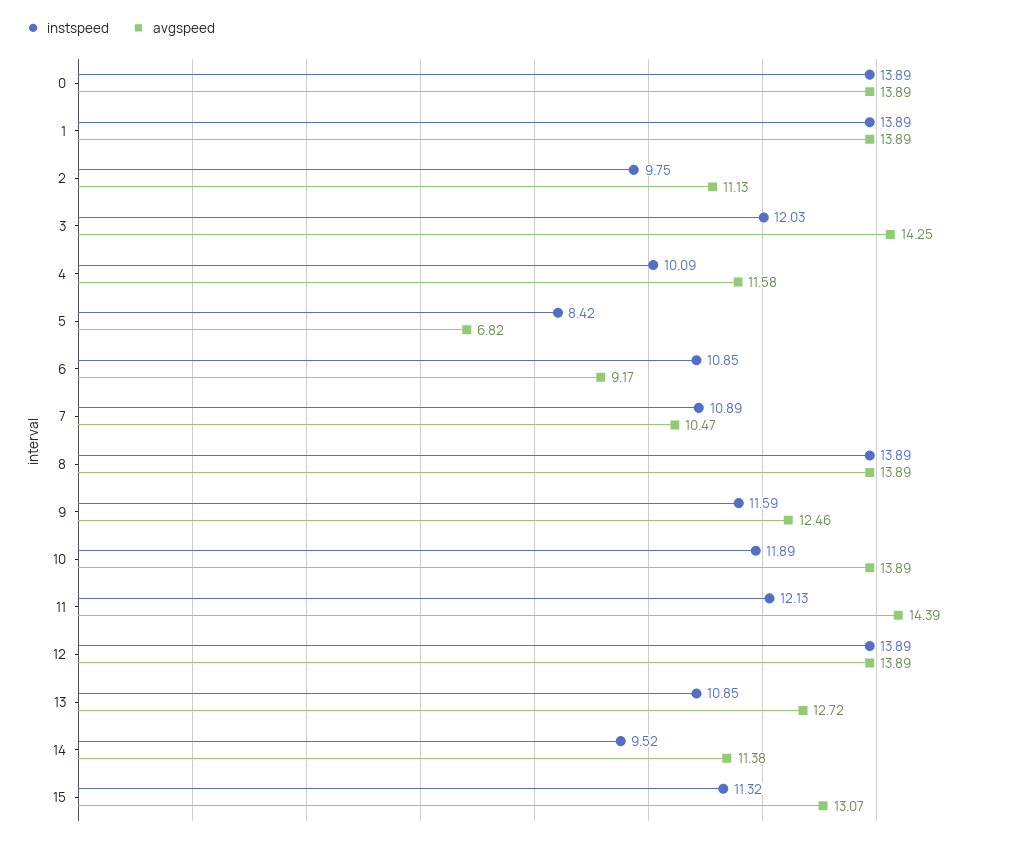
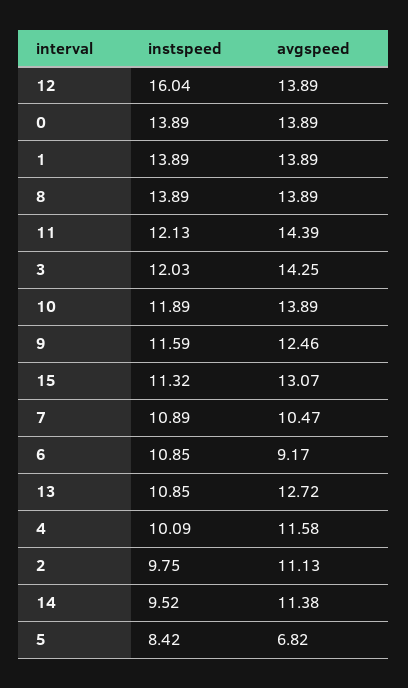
instspeed, 12: 13.89 -> 16.04

